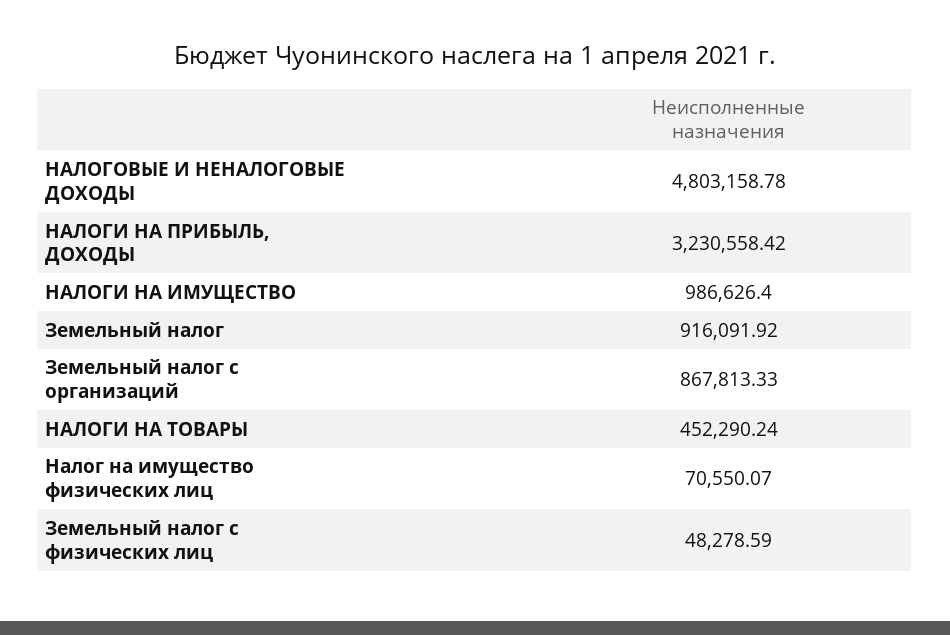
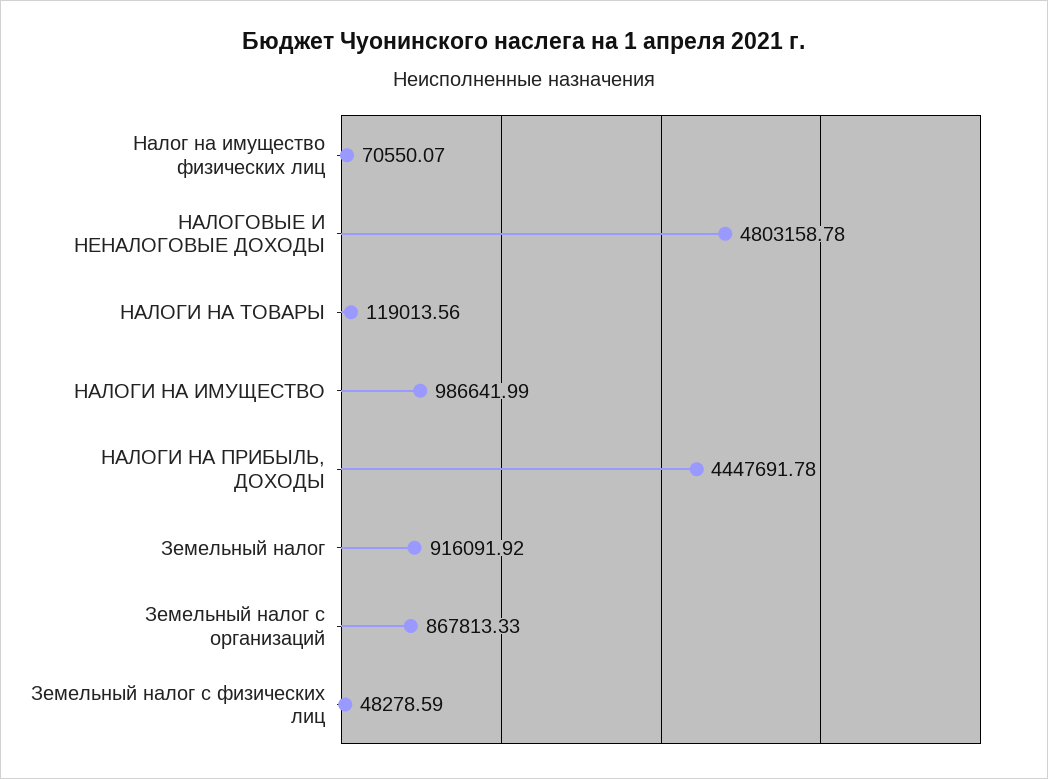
НАЛОГИ НА ПРИБЫЛЬ, ДОХОДЫ: 3230558.42 -> 4447691.78
НАЛОГИ НА ИМУЩЕСТВО: 986626.4 -> 986641.99
НАЛОГИ НА ТОВАРЫ: 452290.24 -> 119013.56

